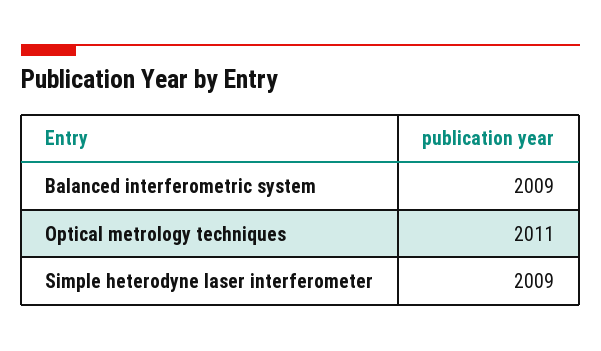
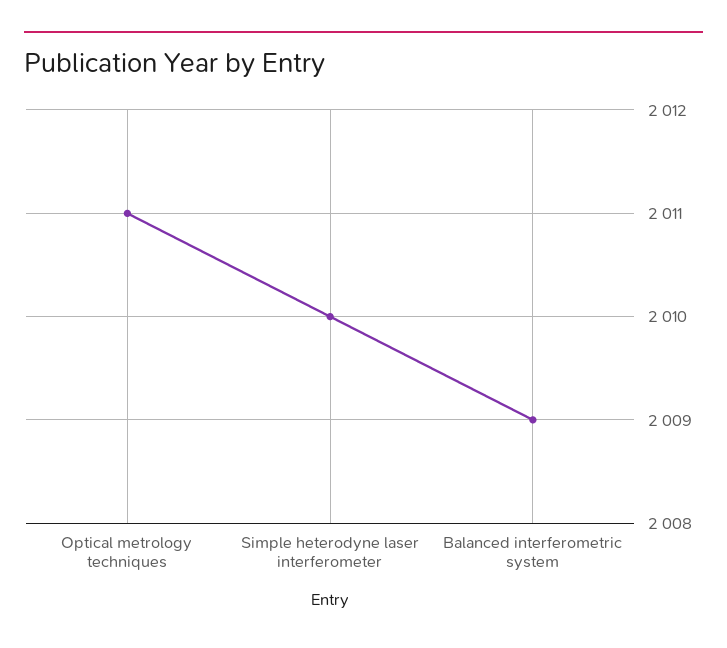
Simple heterodyne laser interferometer: 2009 -> 2010

